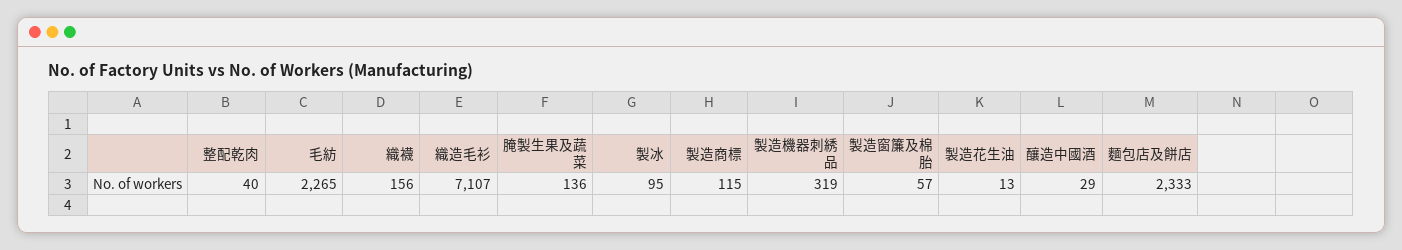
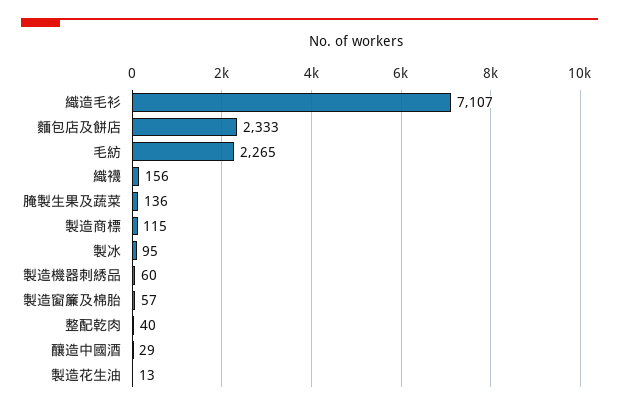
製造機器刺綉品: 319 -> 60

